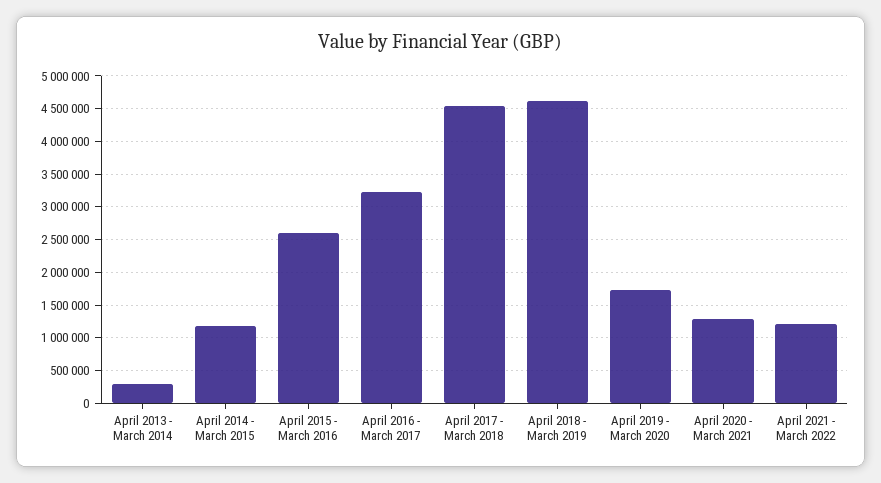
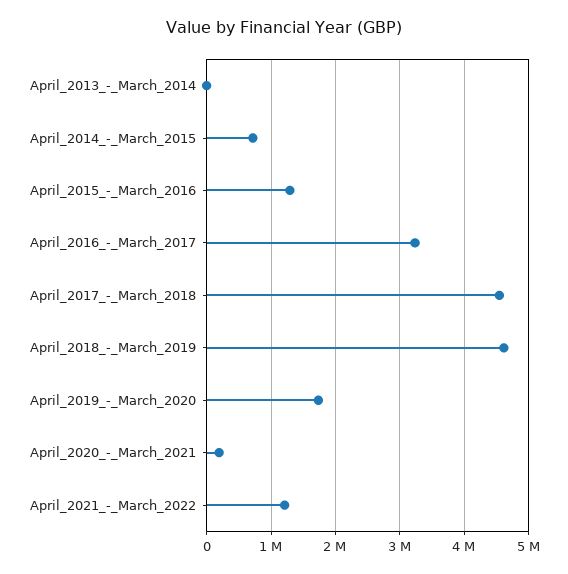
April 2013 - March 2014: 300000 -> 0
April 2014 - March 2015: 1200000 -> 700000
April 2015 - March 2016: 2600000 -> 1300000
April 2020 - March 2021: 1300000 -> 200000

